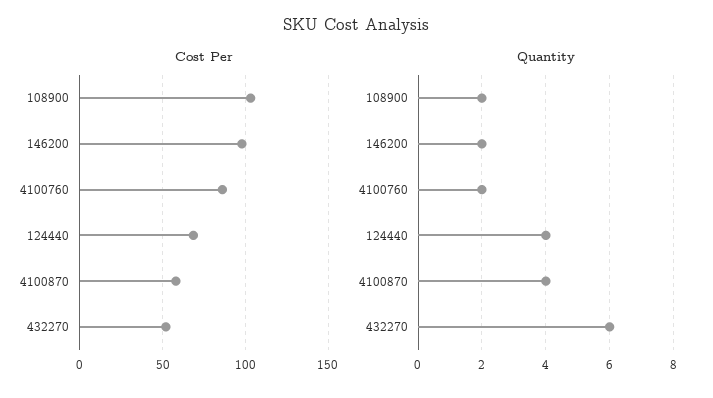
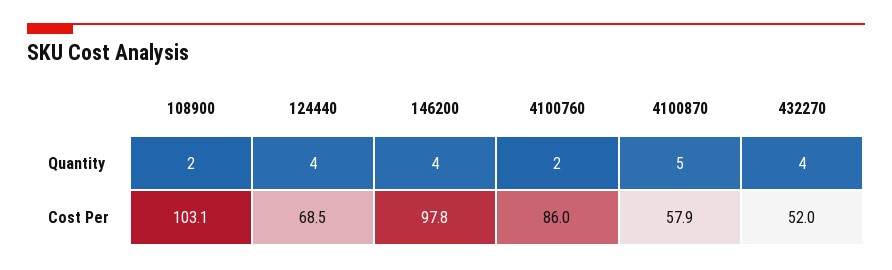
Quantity, 146200: 2 -> 4
Quantity, 4100870: 4 -> 5
Quantity, 432270: 6 -> 4

